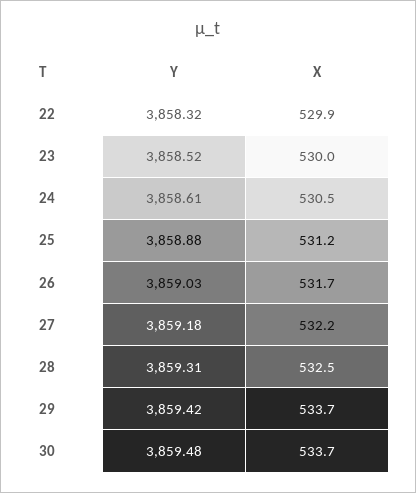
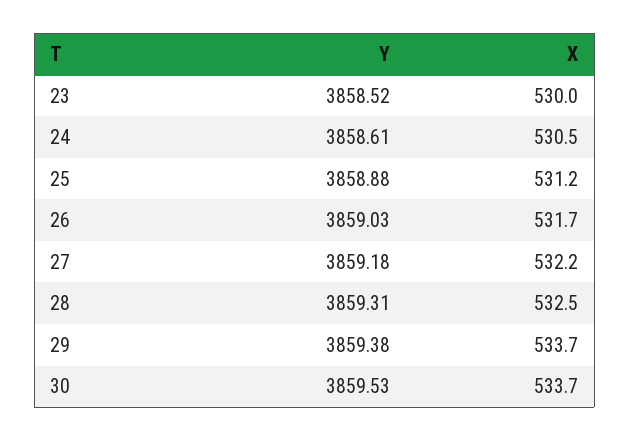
Y, 22: 3858.32 -> none
X, 22: 529.9 -> none
Y, 29: 3859.42 -> 3859.38
Y, 30: 3859.48 -> 3859.53

